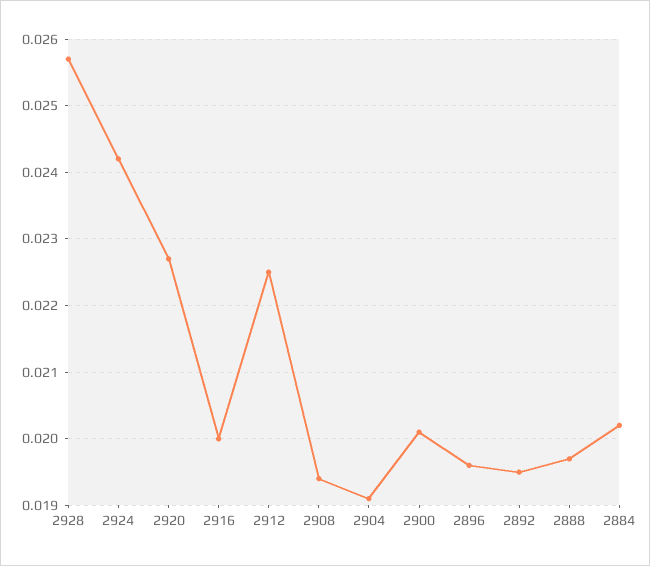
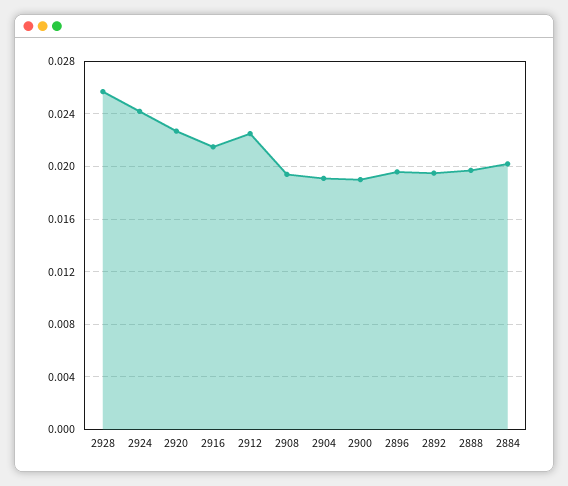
2916: 0.02 -> 0.0215
2900: 0.0201 -> 0.019

